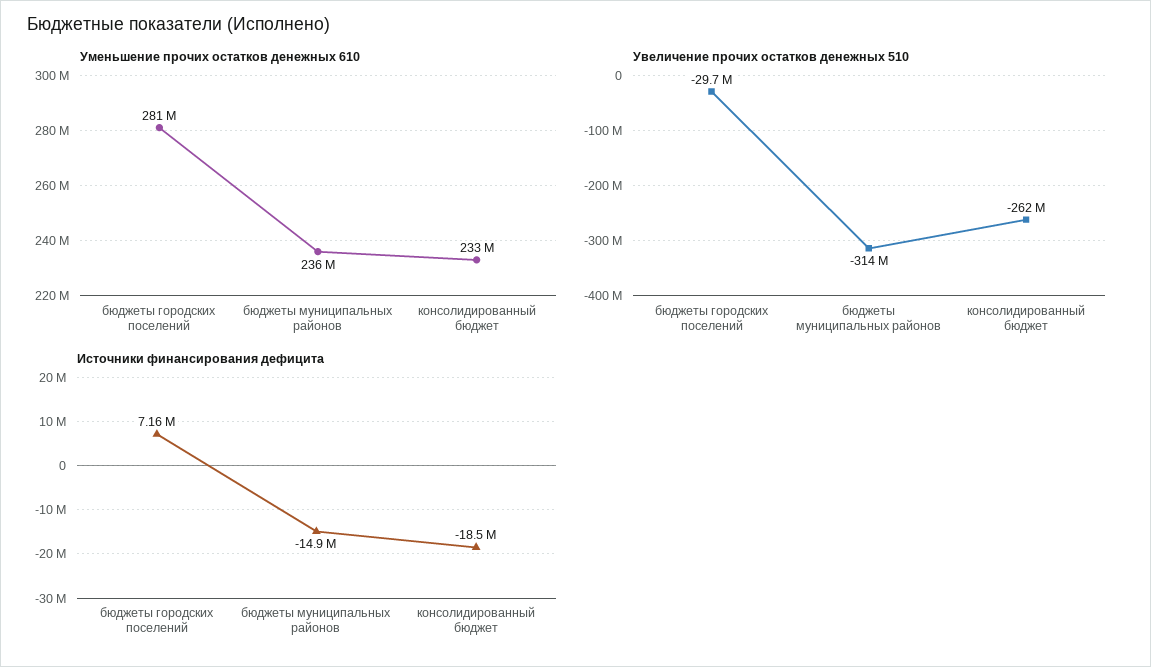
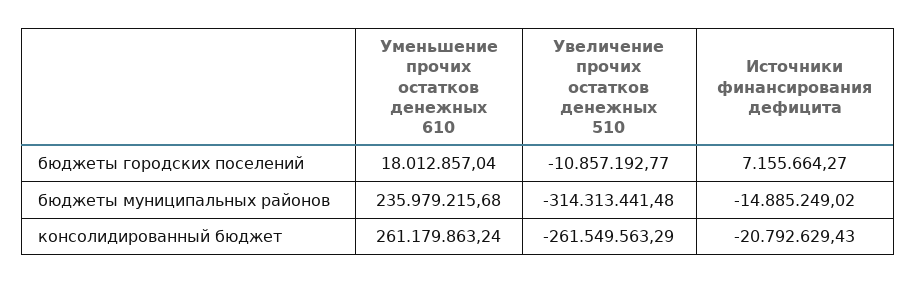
Уменьшение прочих остатков денежных 610, бюджеты городских поселений: 281000000 -> 18012857.04
Уменьшение прочих остатков денежных 610, консолидированный бюджет: 233000000 -> 261179863.24
Увеличение прочих остатков денежных 510, бюджеты городских поселений: -29700000 -> -10857192.77
Источники финансирования дефицита, консолидированный бюджет: -18500000 -> -20792629.43

